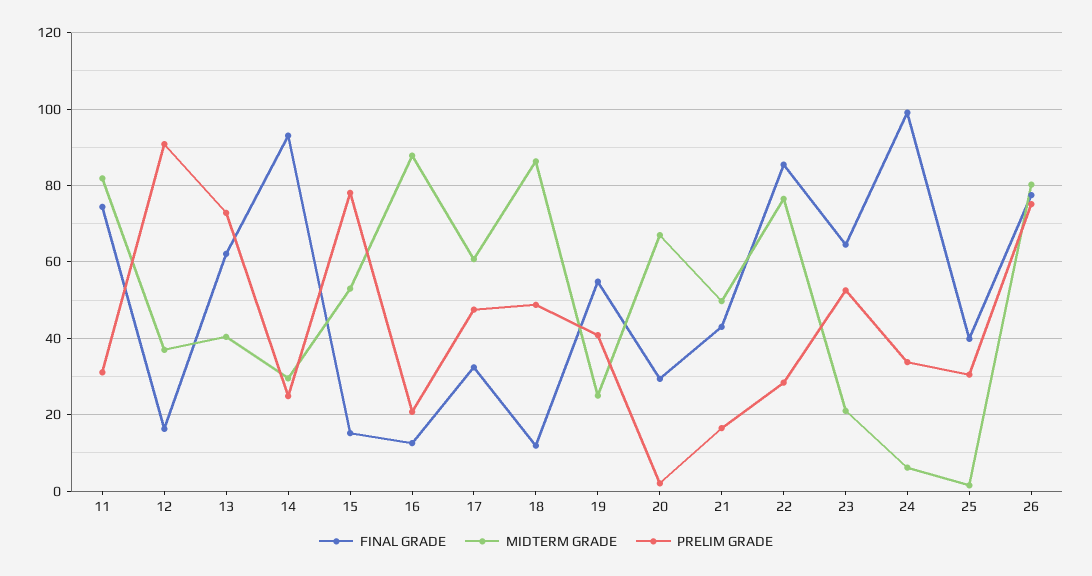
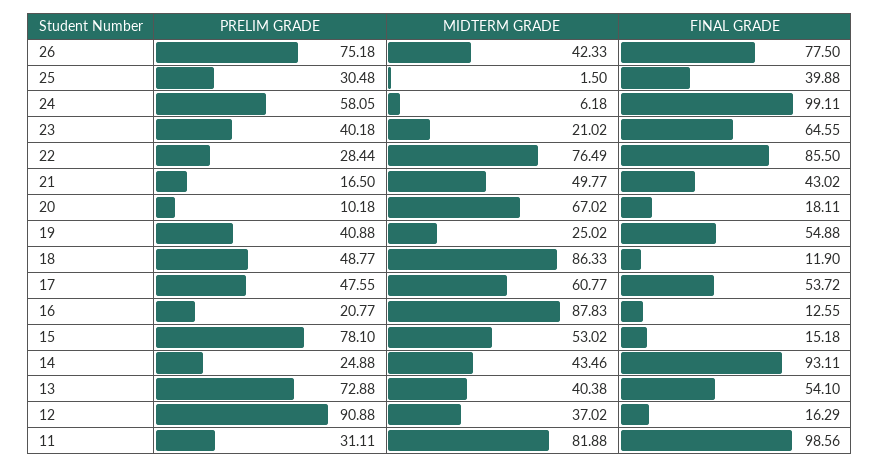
FINAL GRADE, 11: 74 -> 98.56
FINAL GRADE, 13: 62 -> 54.1
MIDTERM GRADE, 14: 30 -> 43.46
FINAL GRADE, 17: 32 -> 53.72
FINAL GRADE, 20: 30 -> 18.11
PRELIM GRADE, 20: 2 -> 10.18
PRELIM GRADE, 23: 52 -> 40.18
PRELIM GRADE, 24: 34 -> 58.05
MIDTERM GRADE, 26: 80 -> 42.33

